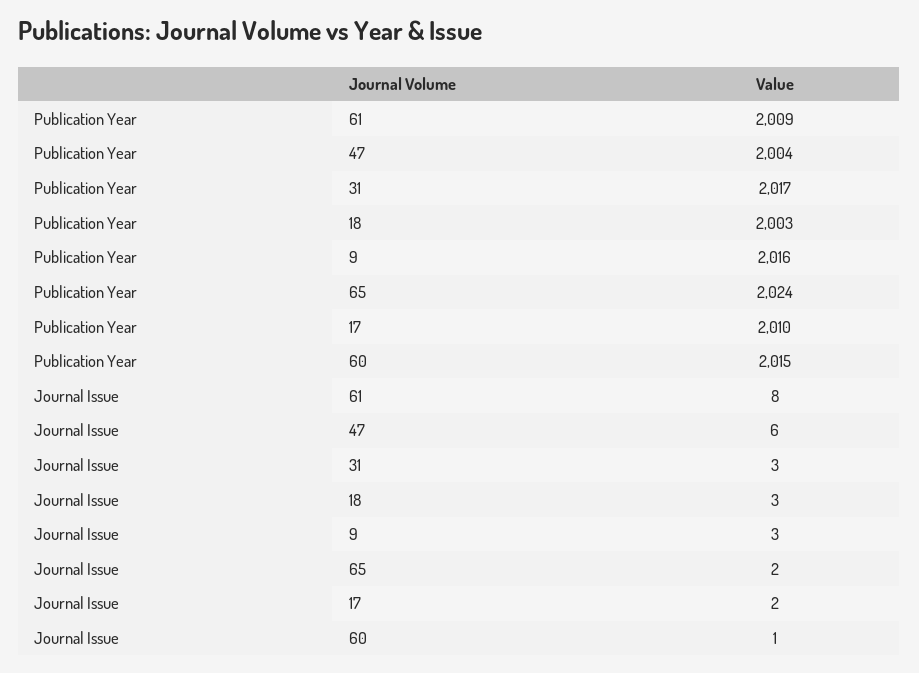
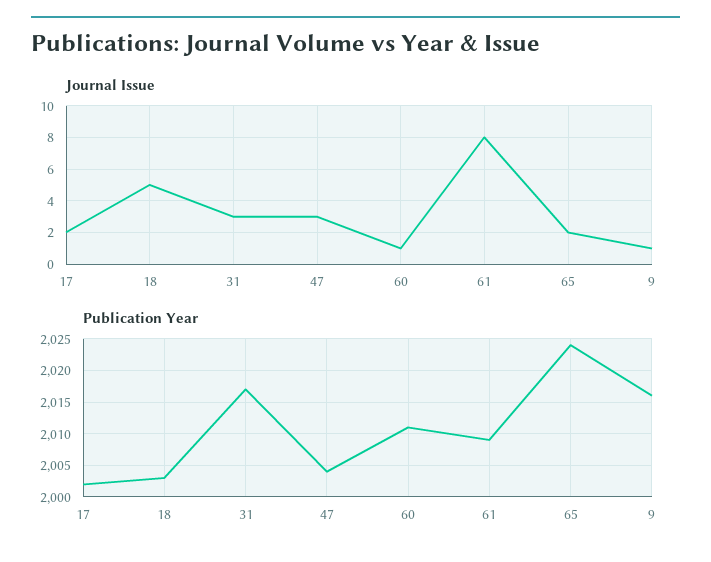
Publication Year, 17: 2010 -> 2002
Publication Year, 60: 2015 -> 2011
Journal Issue, 47: 6 -> 3
Journal Issue, 18: 3 -> 5
Journal Issue, 9: 3 -> 1

